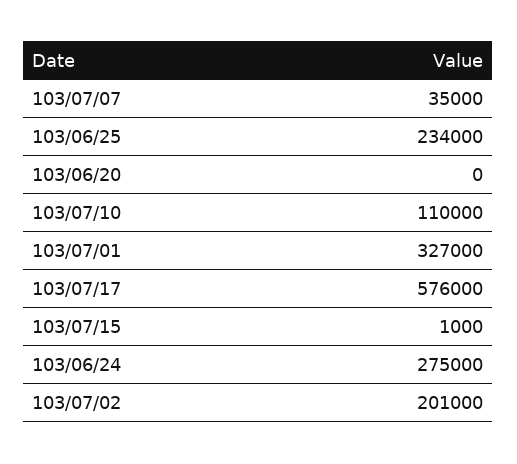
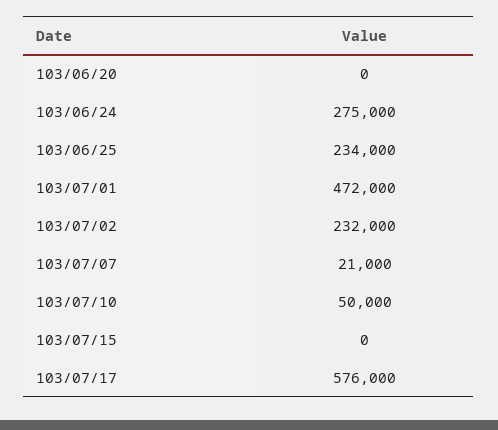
103/07/07: 35000 -> 21000
103/07/10: 110000 -> 50000
103/07/01: 327000 -> 472000
103/07/15: 1000 -> 0
103/07/02: 201000 -> 232000

